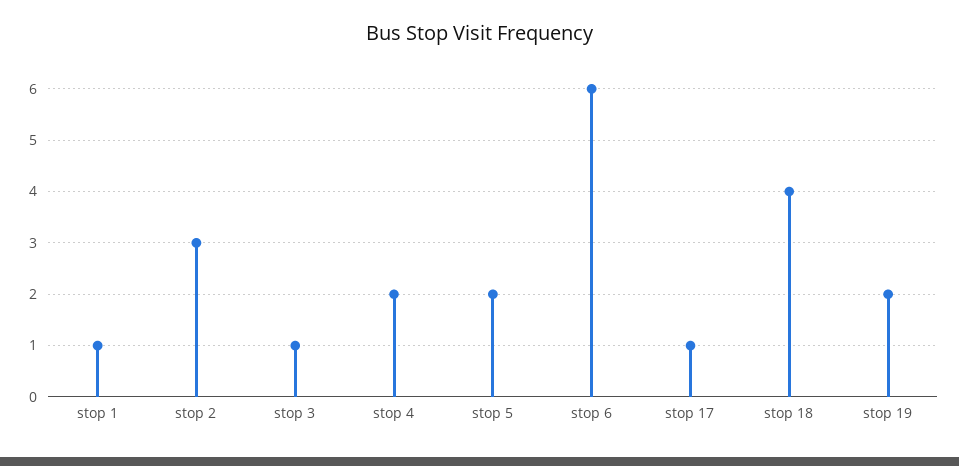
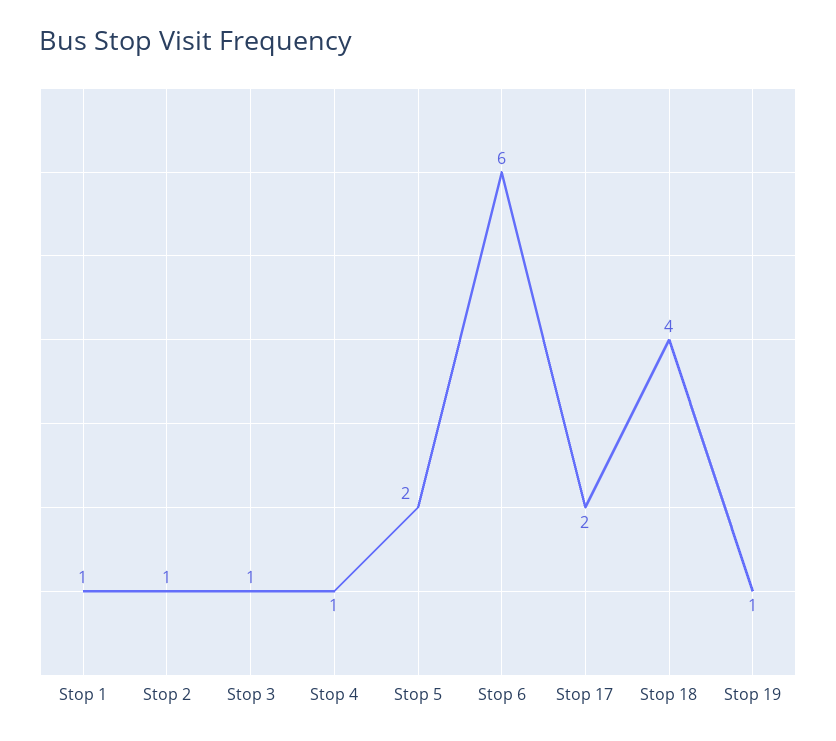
stop 2: 3 -> 1
stop 4: 2 -> 1
stop 17: 1 -> 2
stop 19: 2 -> 1

